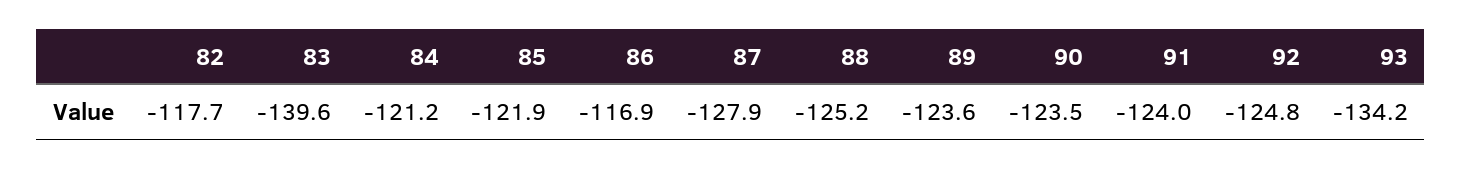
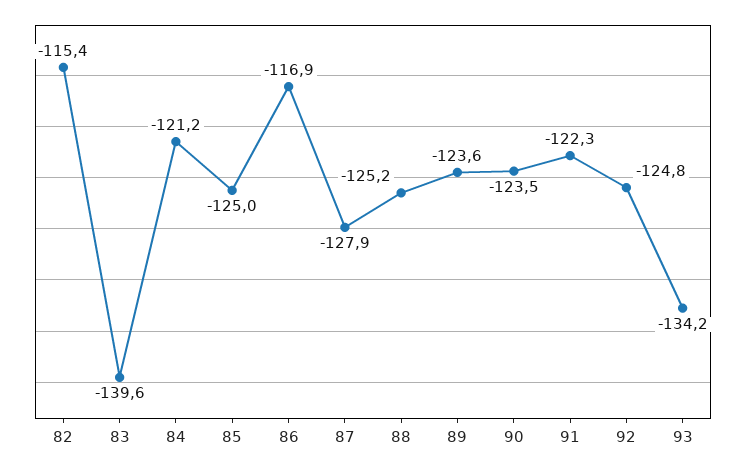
82: -117.7 -> -115.4
85: -121.9 -> -125
91: -124 -> -122.3

